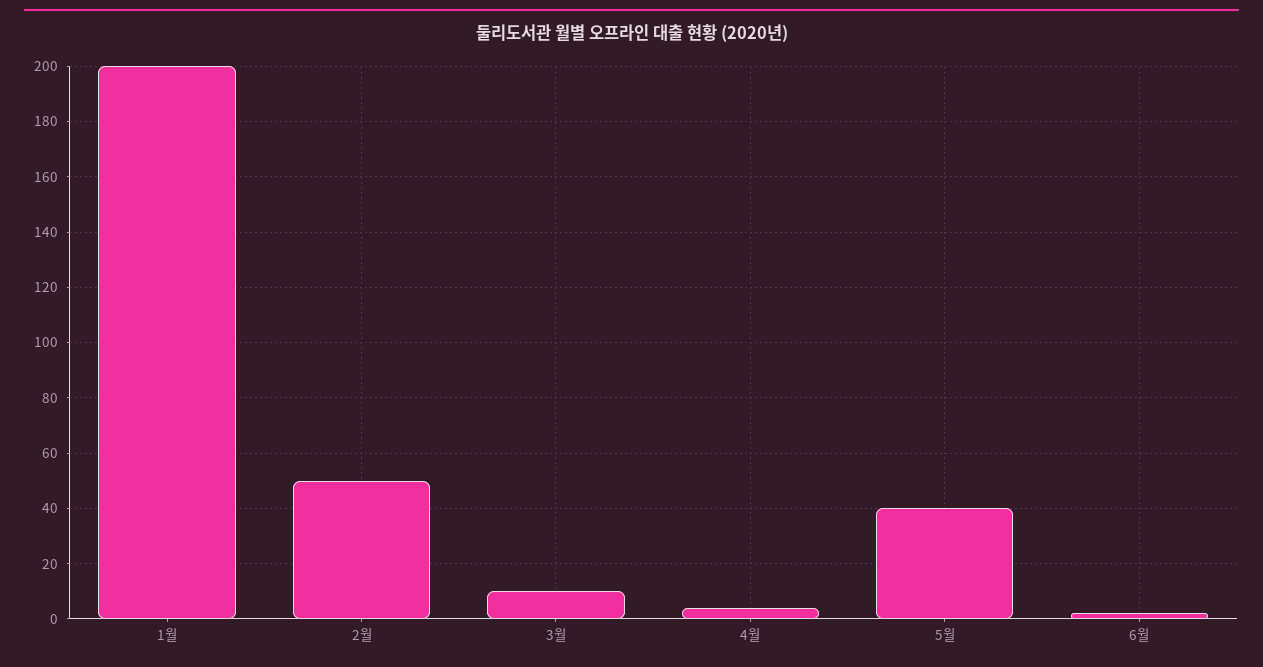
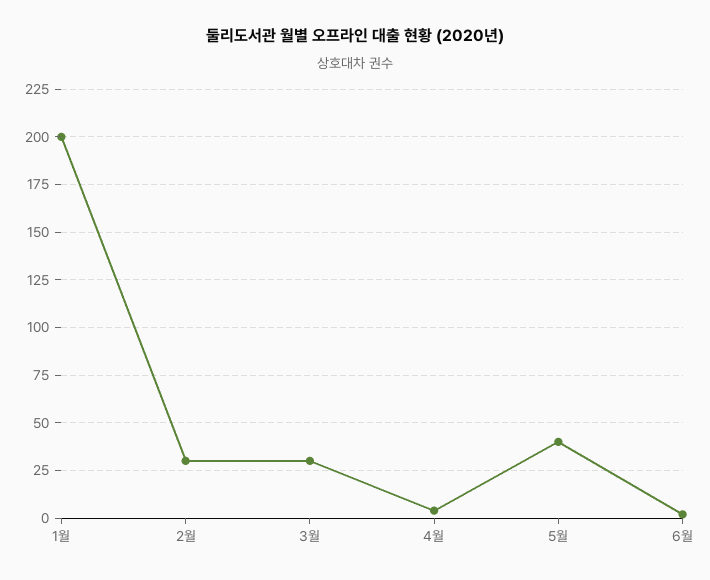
2월: 50 -> 30
3월: 10 -> 30

